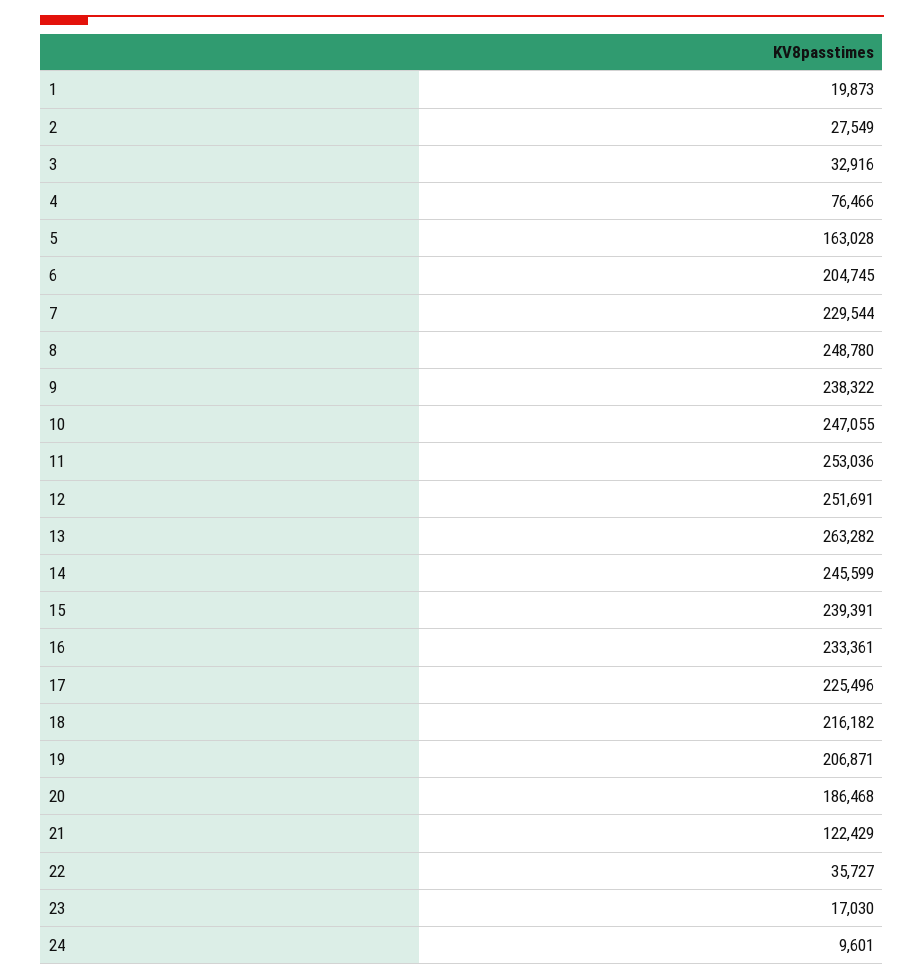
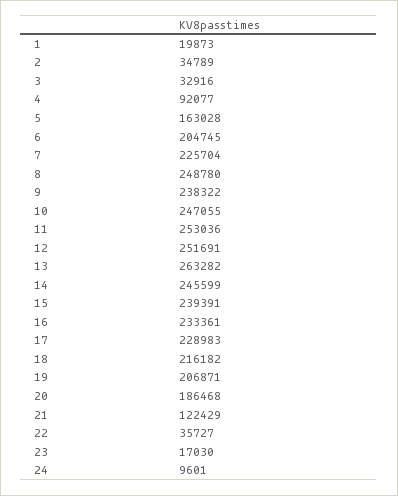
2: 27549 -> 34789
4: 76466 -> 92077
7: 229544 -> 225704
17: 225496 -> 228983

